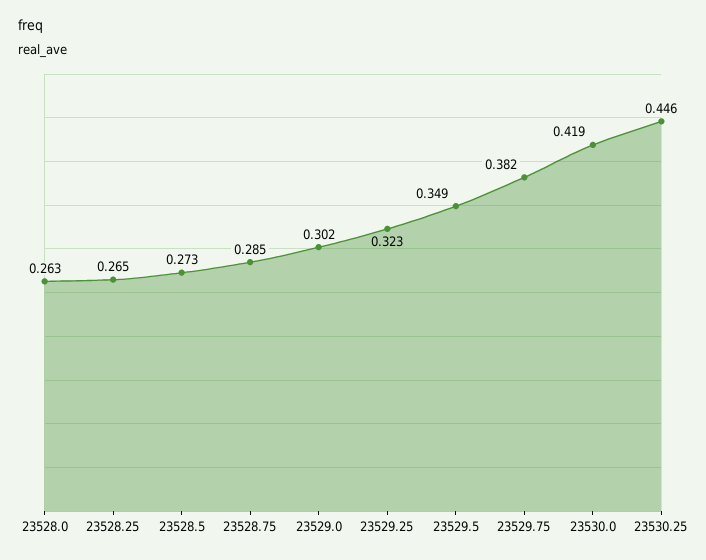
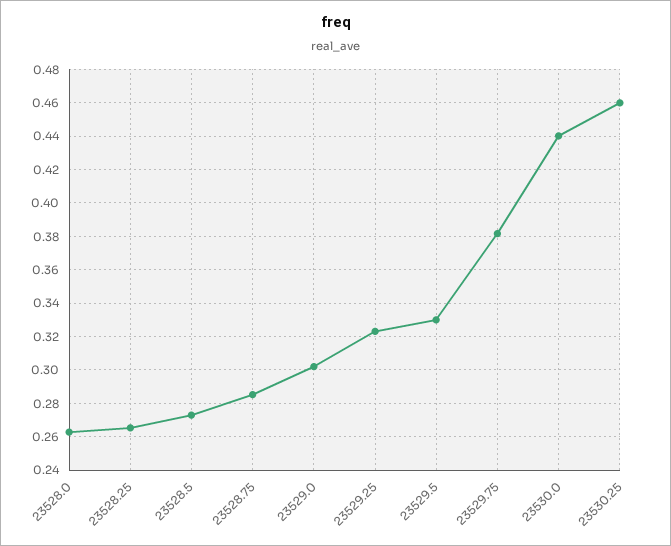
23529.5: 0.349 -> 0.33
23530.0: 0.419 -> 0.44
23530.25: 0.446 -> 0.46

